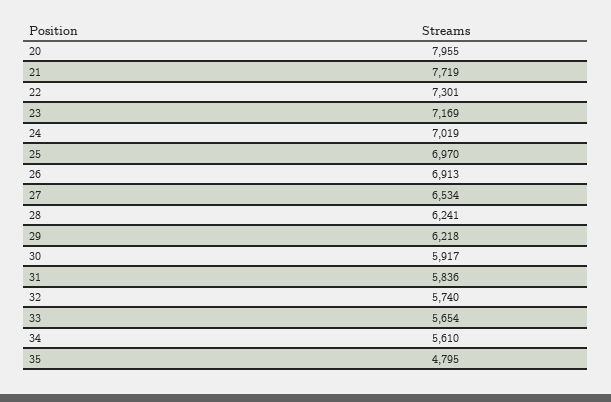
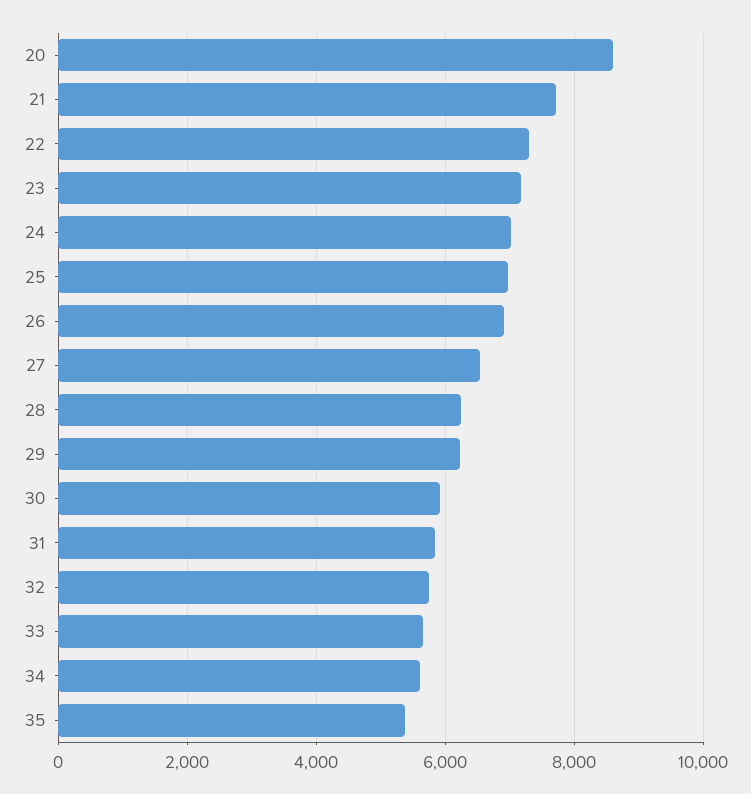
20: 7955 -> 8600
35: 4795 -> 5400

